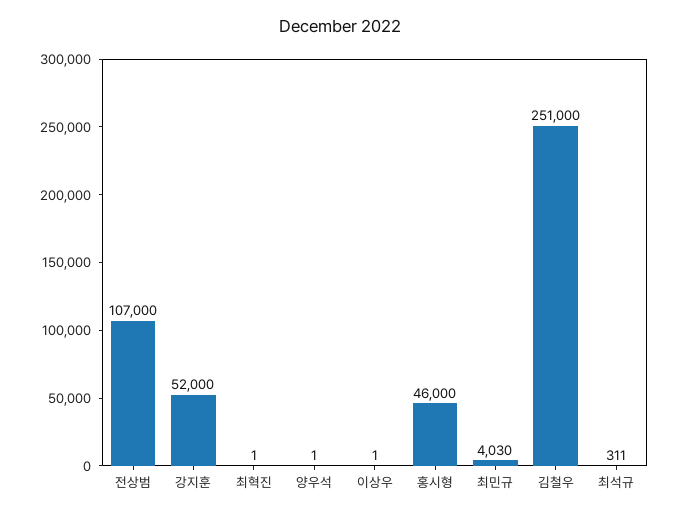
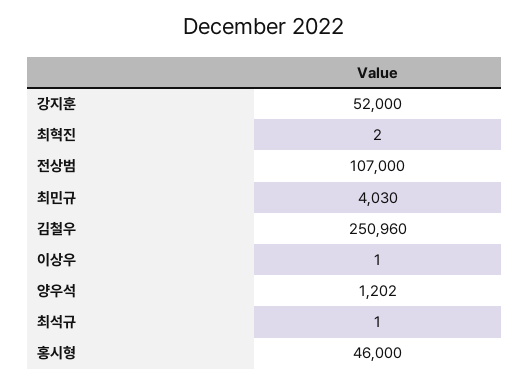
최혁진: 1 -> 2
양우석: 1 -> 1202
김철우: 251000 -> 250960
최석규: 311 -> 1

